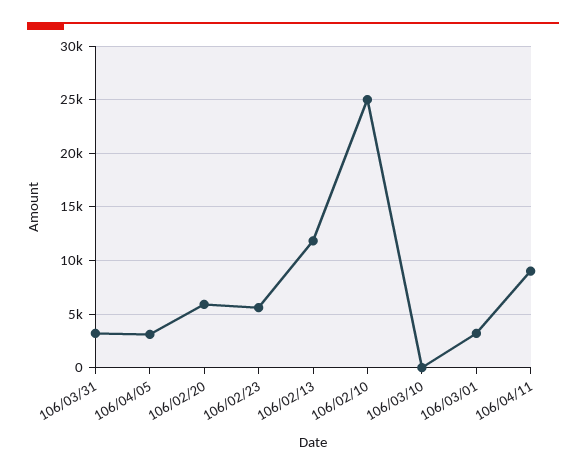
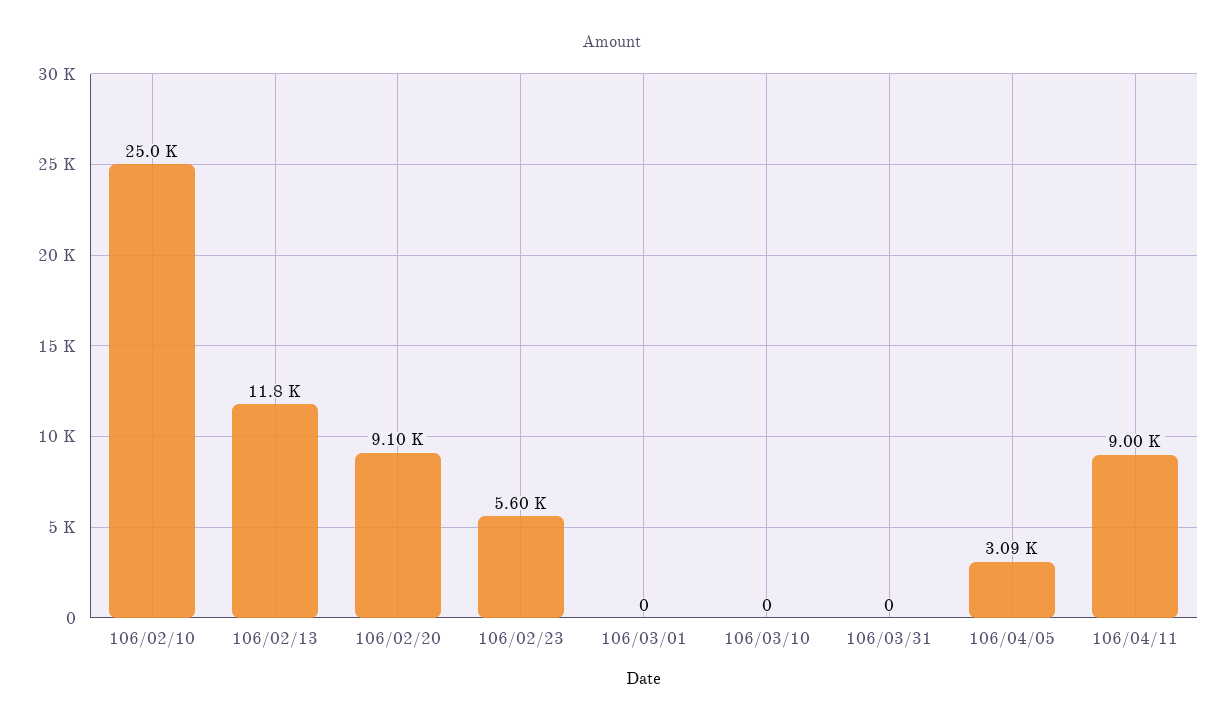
106/03/31: 3000 -> 0
106/02/20: 6000 -> 9100
106/03/01: 3000 -> 0

